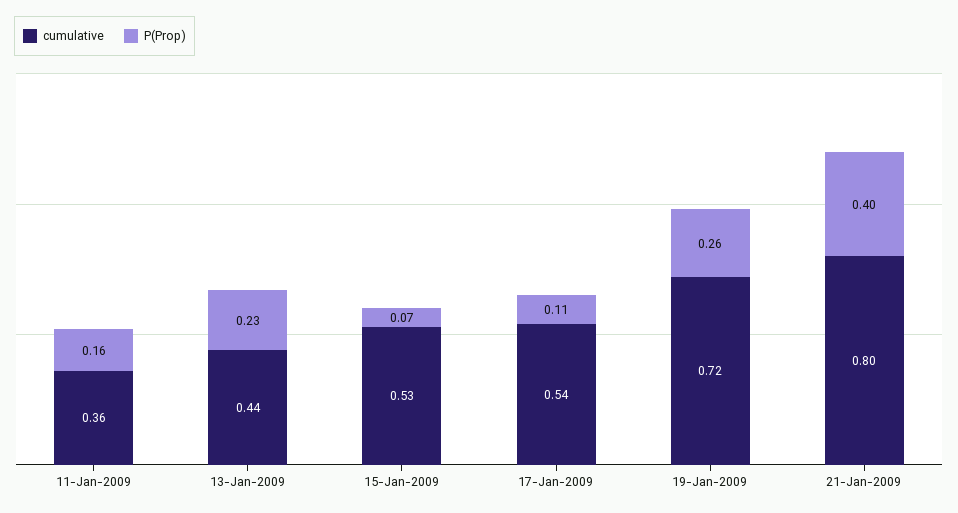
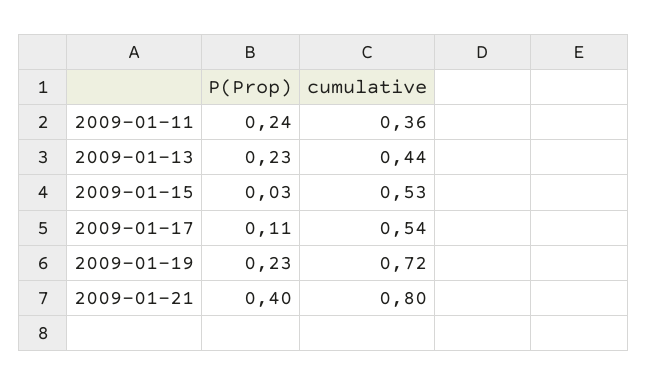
P(Prop), 11-Jan-2009: 0.16 -> 0.24
P(Prop), 15-Jan-2009: 0.07 -> 0.03
P(Prop), 19-Jan-2009: 0.26 -> 0.23

